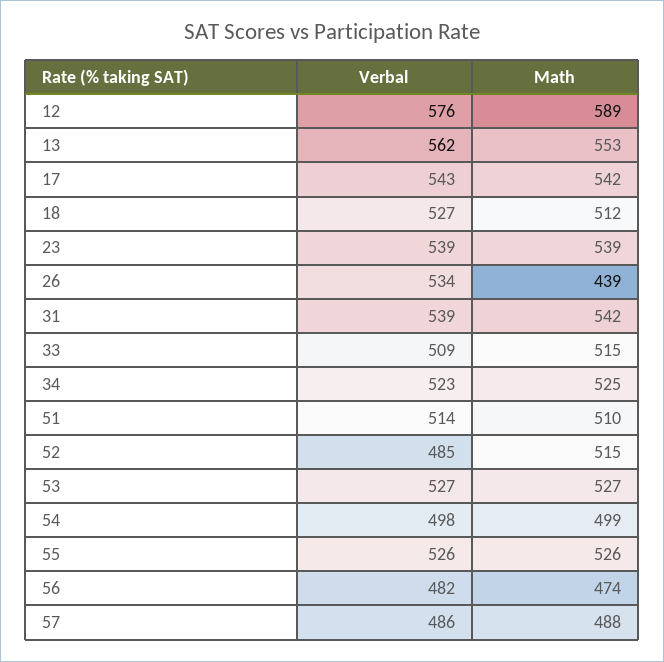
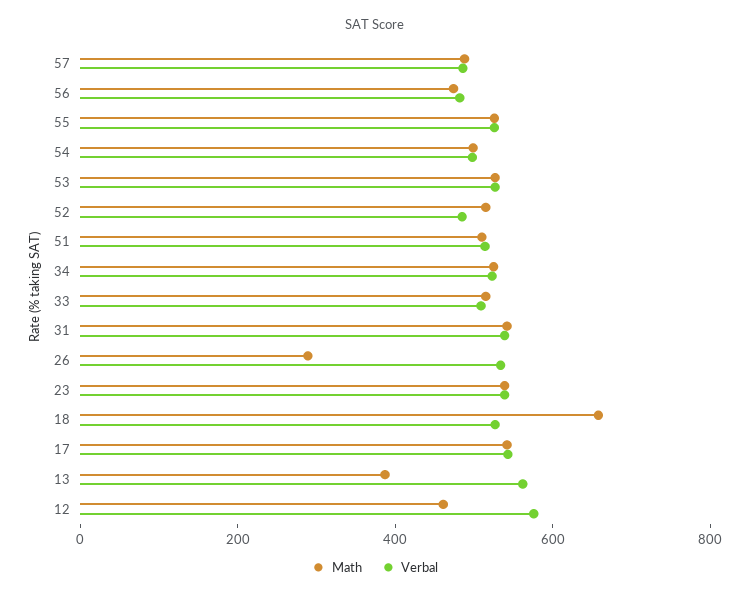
Math, 12: 589 -> 450
Math, 13: 553 -> 400
Math, 18: 512 -> 650
Math, 26: 439 -> 300

